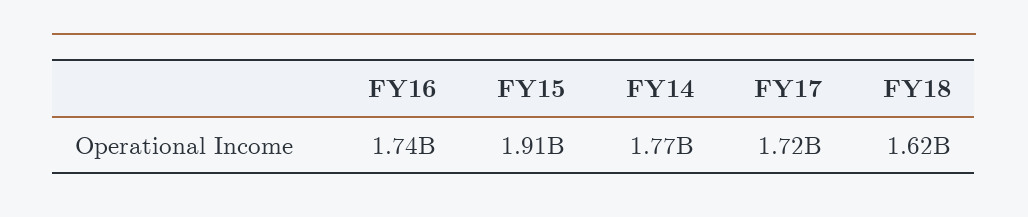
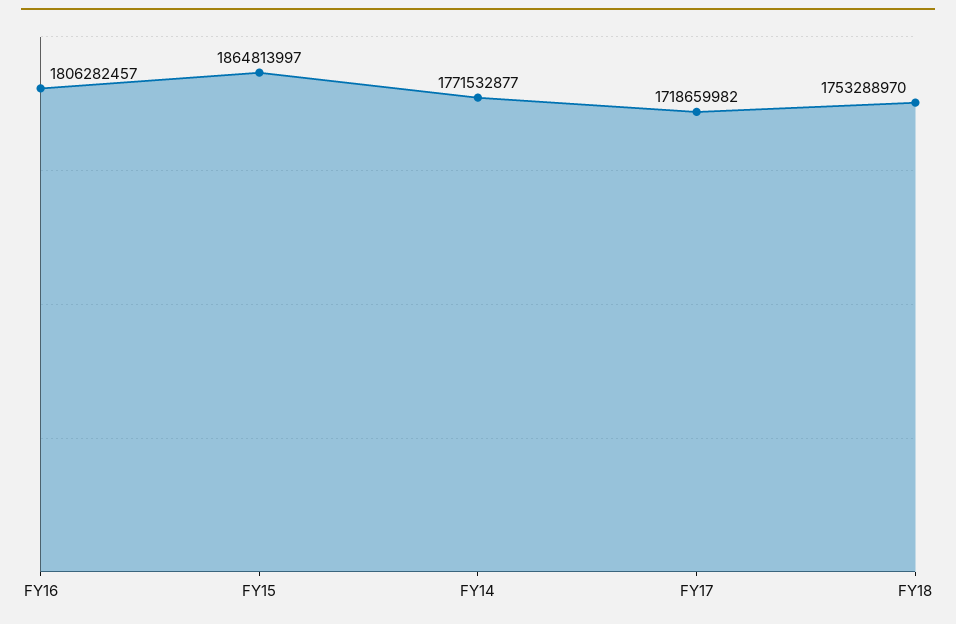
FY16: 1740000000 -> 1806282457
FY15: 1910000000 -> 1864813997
FY18: 1620000000 -> 1753288970

